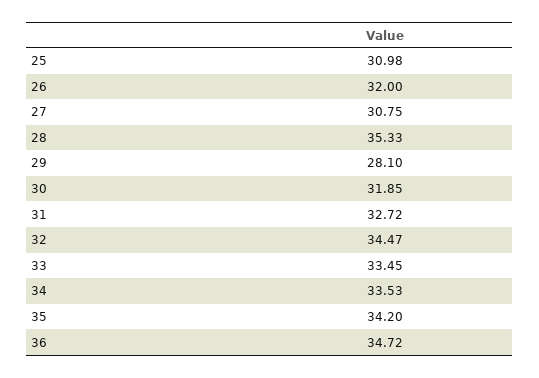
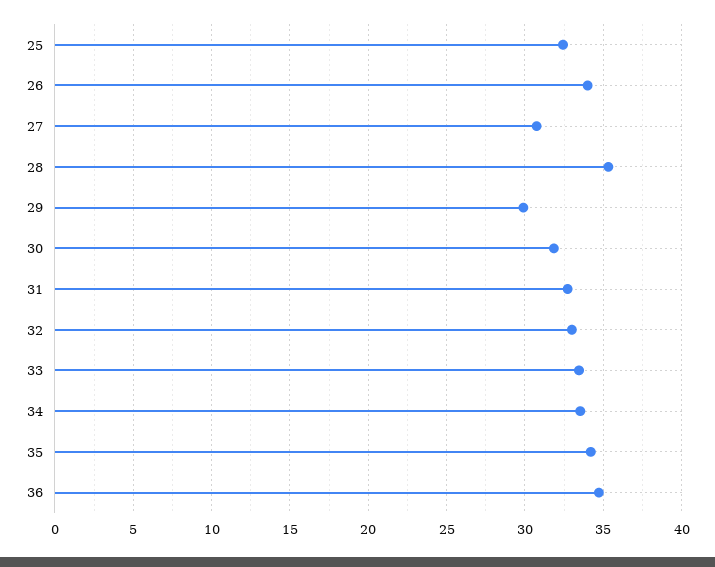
25: 30.98 -> 32.5
26: 32 -> 34
29: 28.1 -> 30
32: 34.47 -> 33

